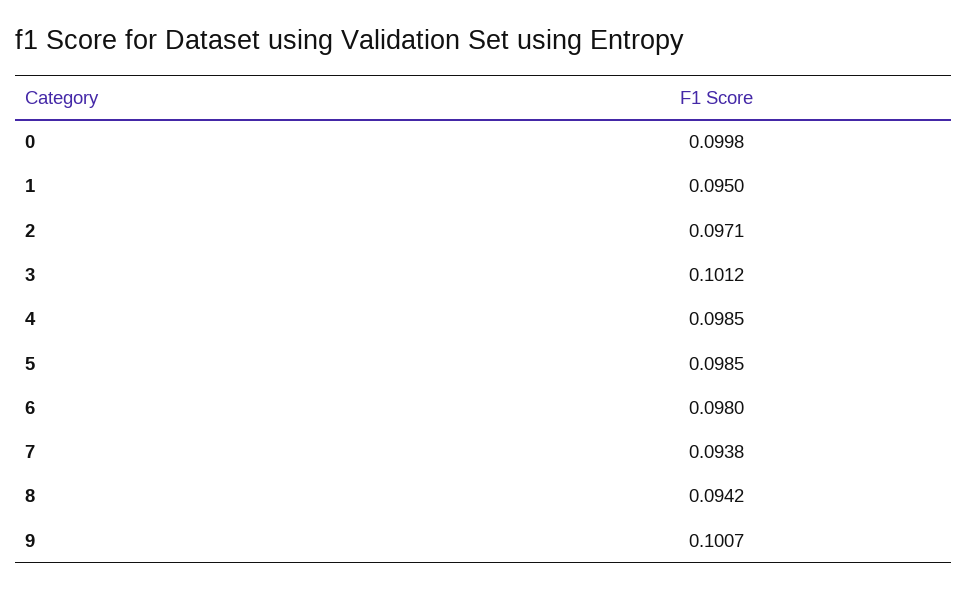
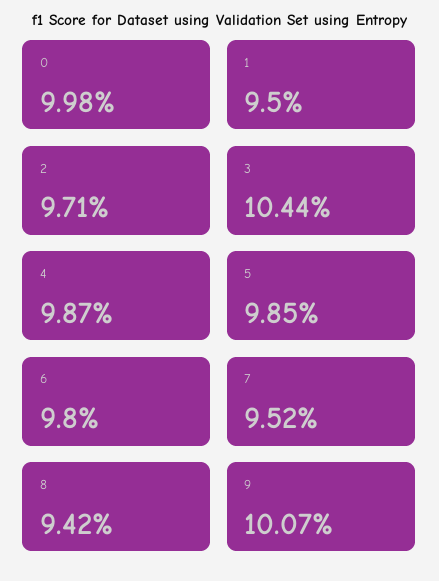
3: 0.1012 -> 0.1044
4: 0.0985 -> 0.0987
7: 0.0938 -> 0.0952

